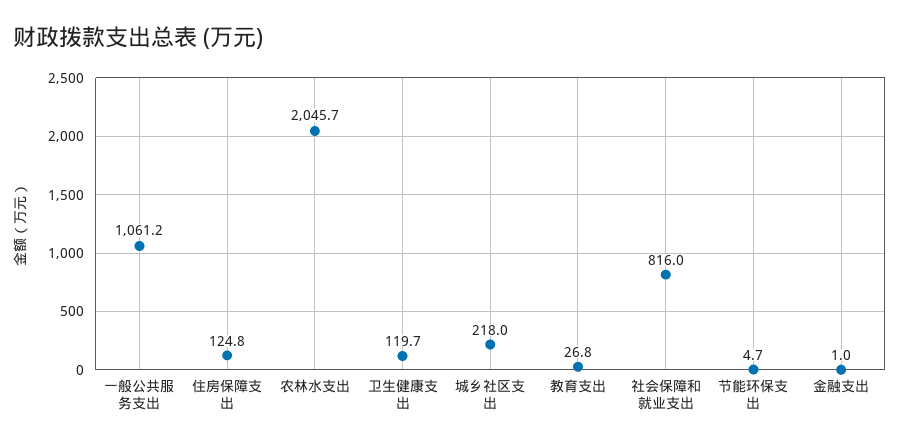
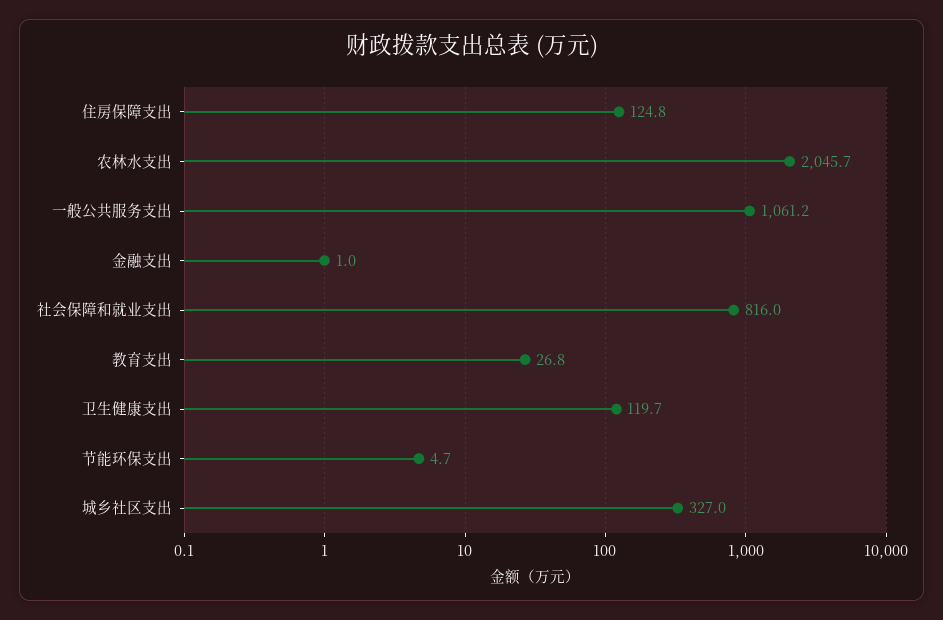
城乡社区支出: 218 -> 327

